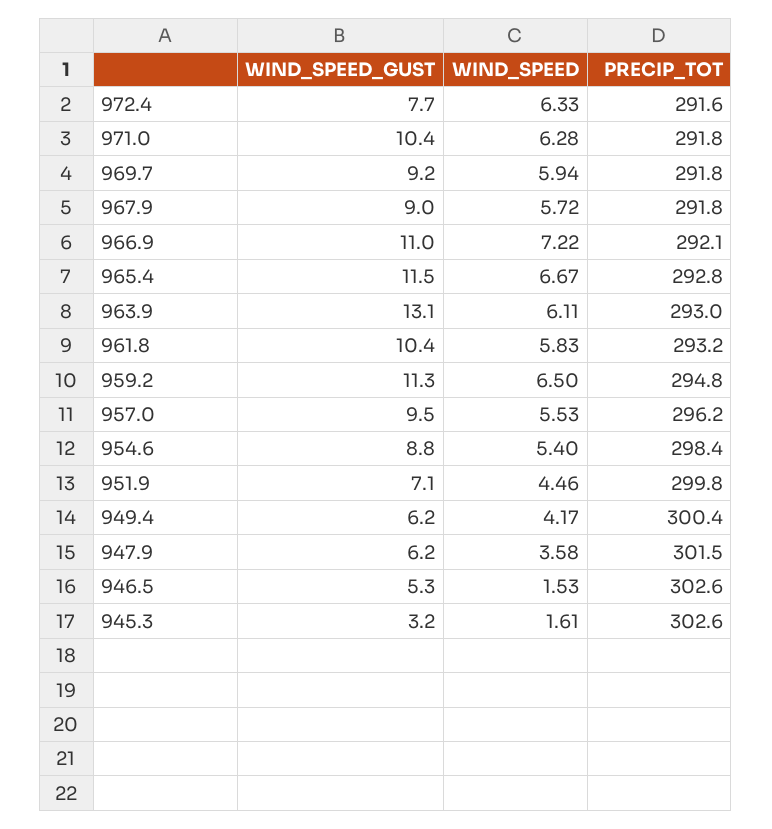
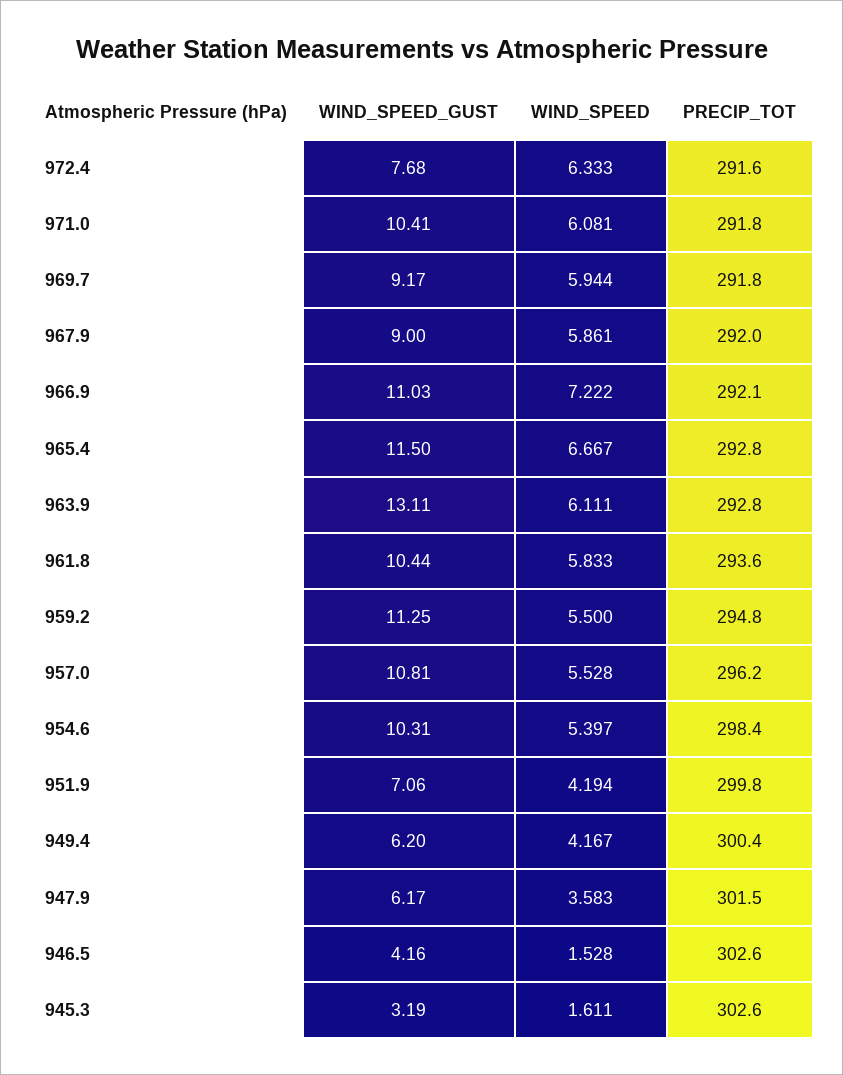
WIND_SPEED, 971.0: 6.28 -> 6.081
WIND_SPEED, 967.9: 5.72 -> 5.861
PRECIP_TOT, 967.9: 291.8 -> 292
PRECIP_TOT, 963.9: 293 -> 292.8
PRECIP_TOT, 961.8: 293.2 -> 293.6
WIND_SPEED, 959.2: 6.5 -> 5.5
WIND_SPEED_GUST, 957.0: 9.5 -> 10.81
WIND_SPEED_GUST, 954.6: 8.8 -> 10.31
WIND_SPEED, 951.9: 4.46 -> 4.194
WIND_SPEED_GUST, 946.5: 5.3 -> 4.16

